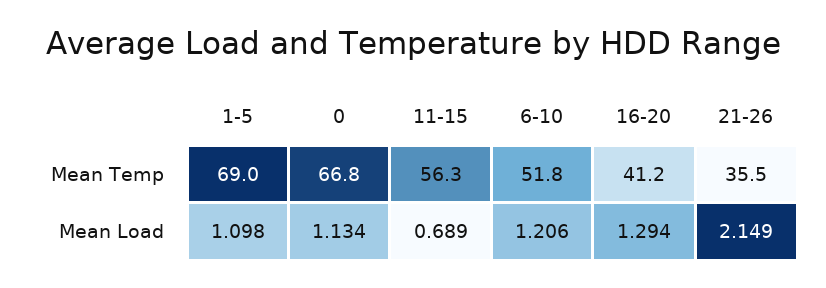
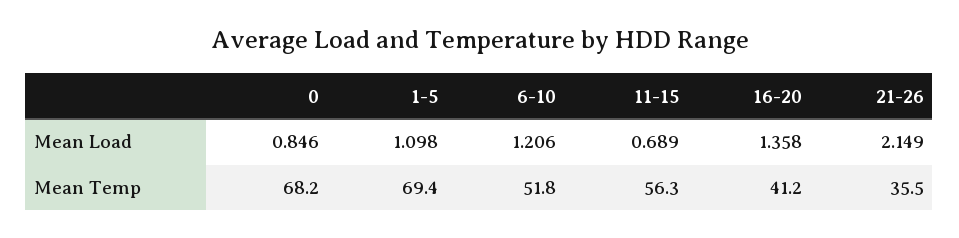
1-5, Mean Temp: 69 -> 69.4
0, Mean Temp: 66.8 -> 68.2
0, Mean Load: 1.134 -> 0.846
16-20, Mean Load: 1.294 -> 1.358

